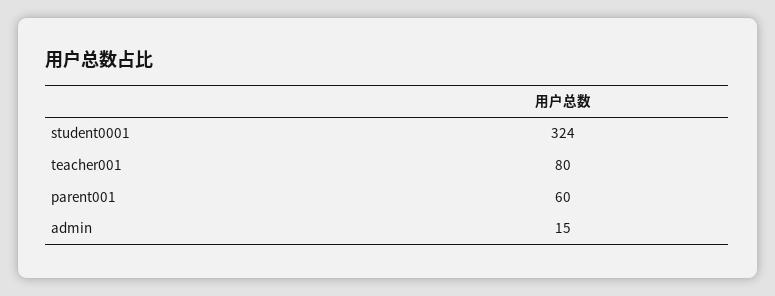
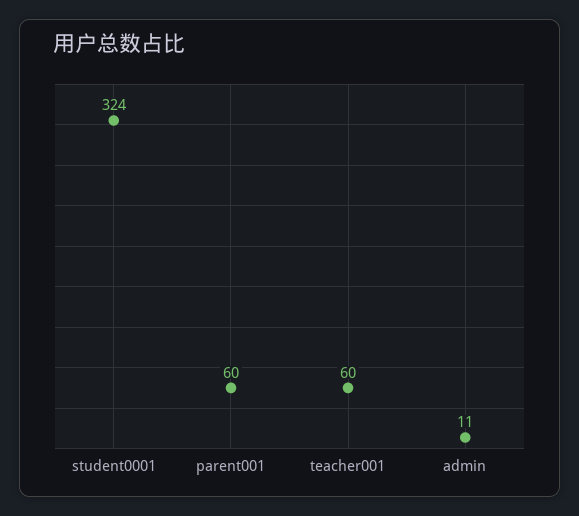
teacher001: 80 -> 60
admin: 15 -> 11

